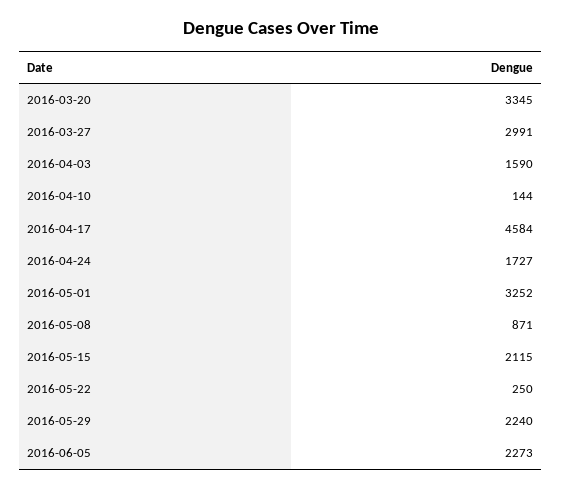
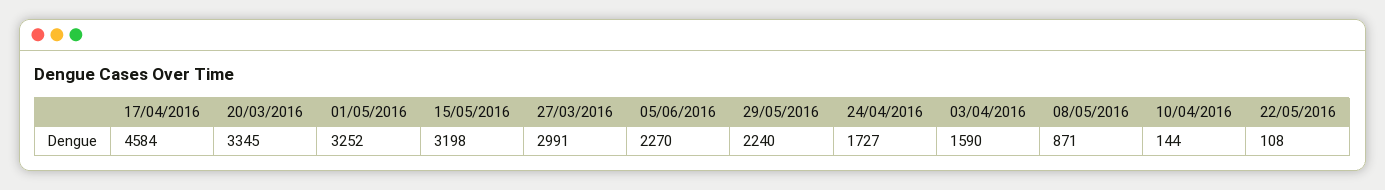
2016-05-15: 2115 -> 3198
2016-05-22: 250 -> 108
2016-06-05: 2273 -> 2270

